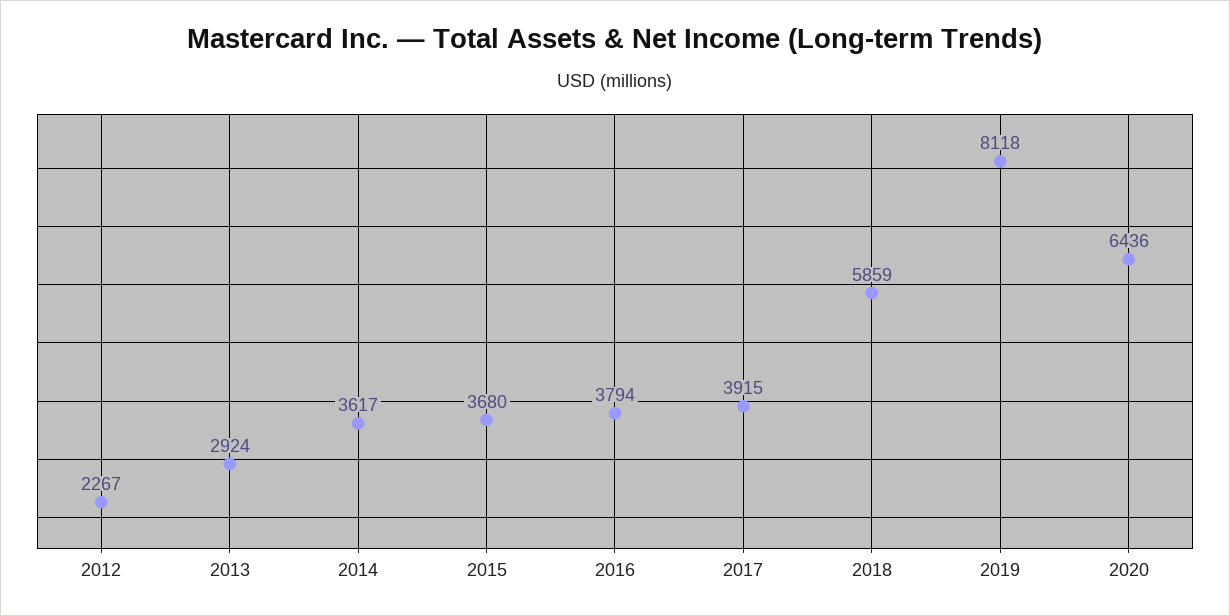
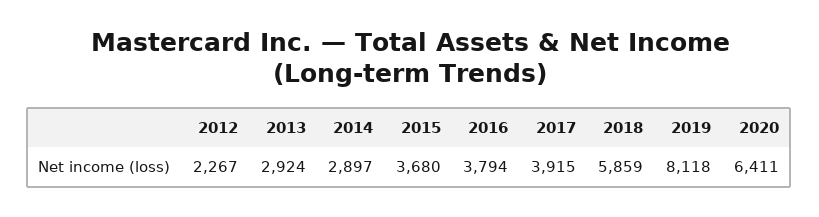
2014: 3617 -> 2897
2020: 6436 -> 6411

